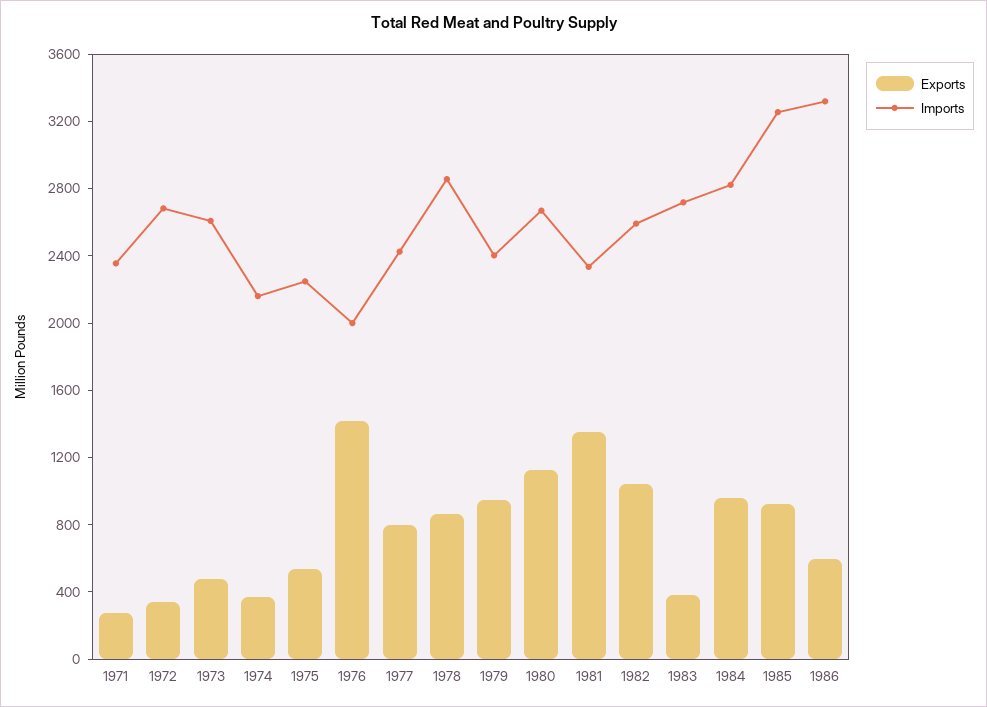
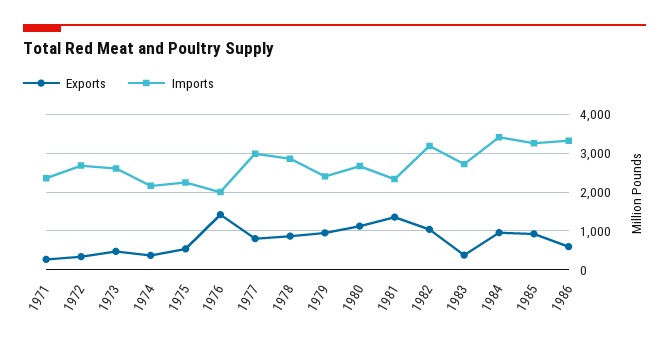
Imports, 1977: 2400 -> 3000
Imports, 1982: 2600 -> 3200
Imports, 1984: 2800 -> 3400

